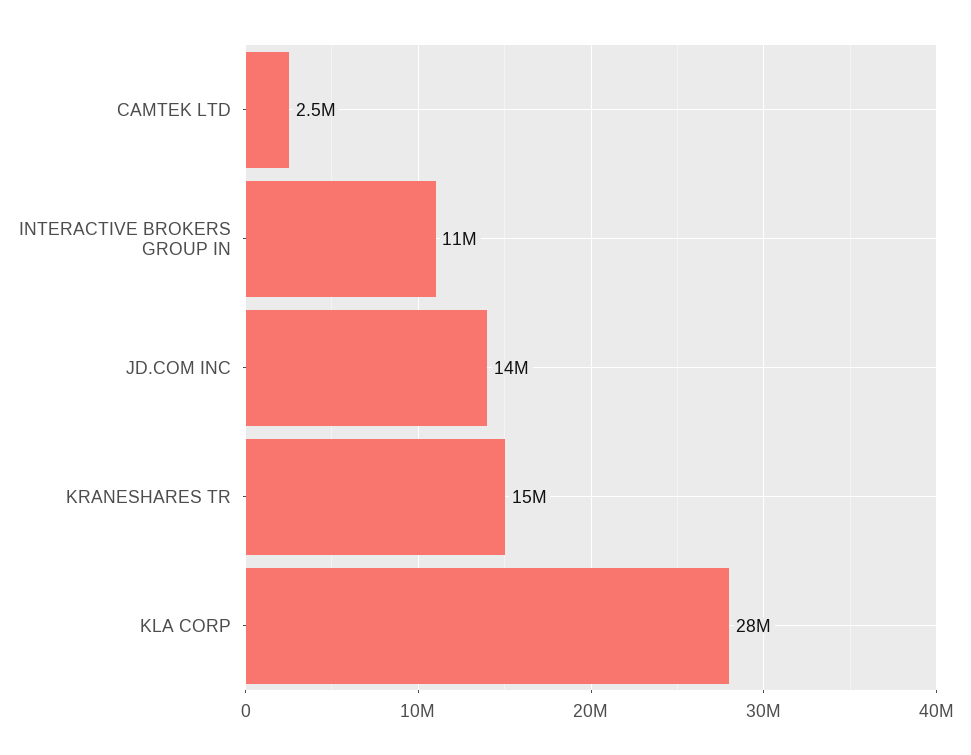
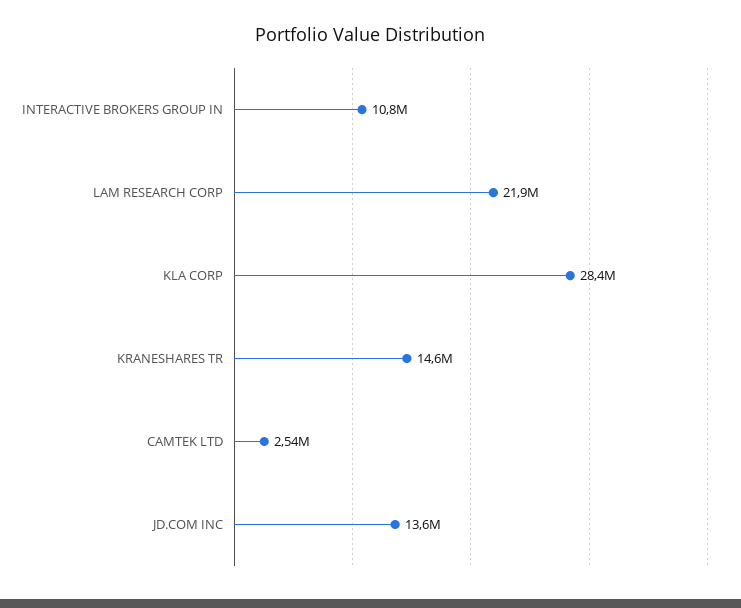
LAM RESEARCH CORP: none -> 21900000

